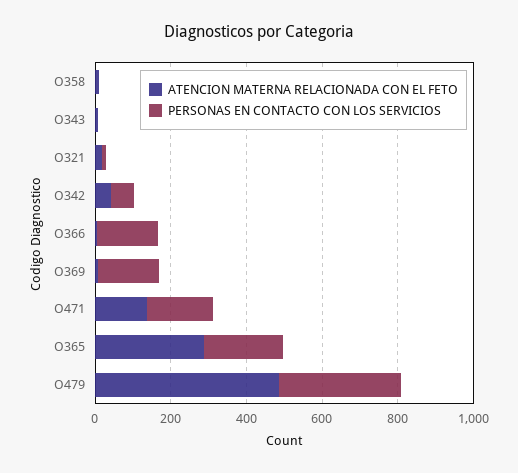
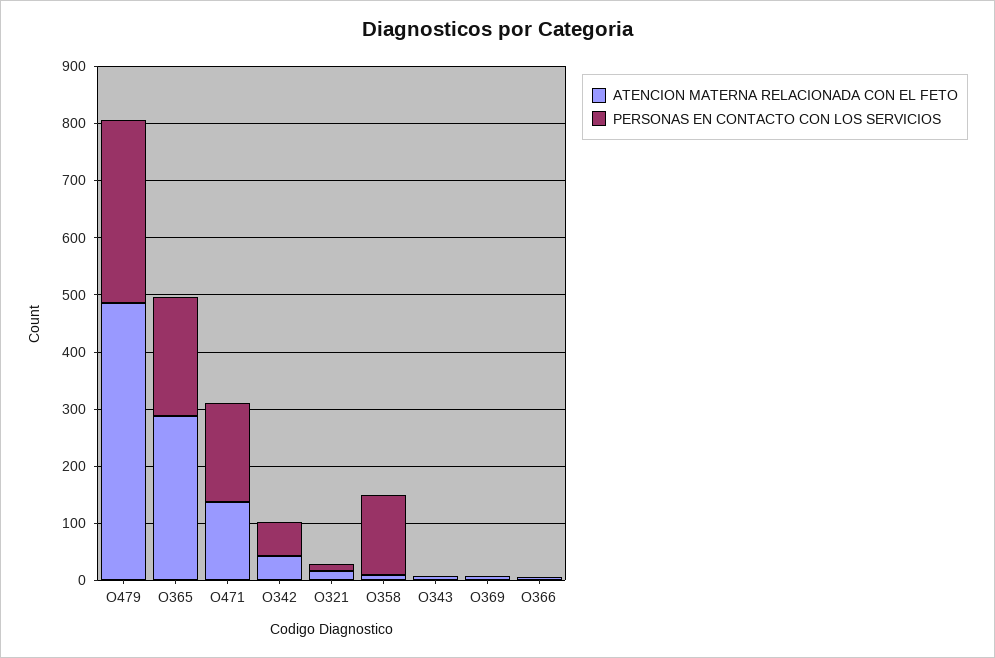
PERSONAS EN CONTACTO CON LOS SERVICIOS, O358: 0 -> 140
PERSONAS EN CONTACTO CON LOS SERVICIOS, O366: 150 -> 0
PERSONAS EN CONTACTO CON LOS SERVICIOS, O369: 150 -> 0

